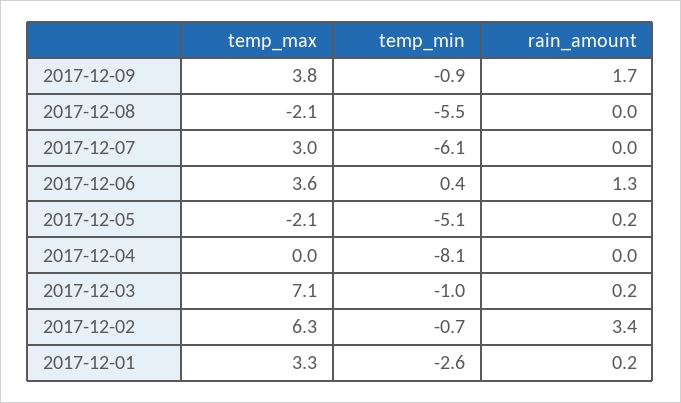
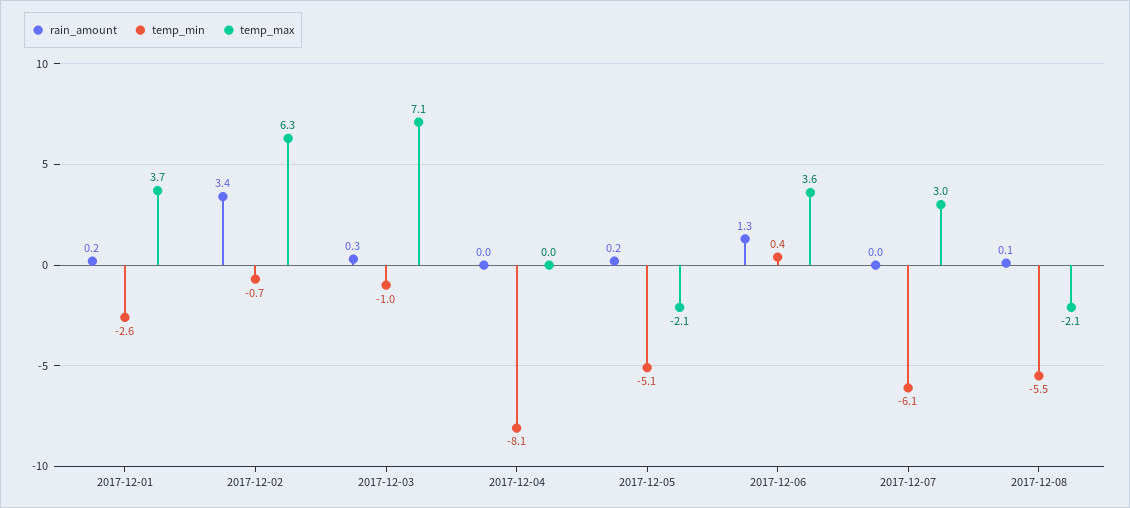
temp_max, 2017-12-09: 3.8 -> none
temp_min, 2017-12-09: -0.9 -> none
rain_amount, 2017-12-09: 1.7 -> none
rain_amount, 2017-12-08: 0 -> 0.1
rain_amount, 2017-12-03: 0.2 -> 0.3
temp_max, 2017-12-01: 3.3 -> 3.7

